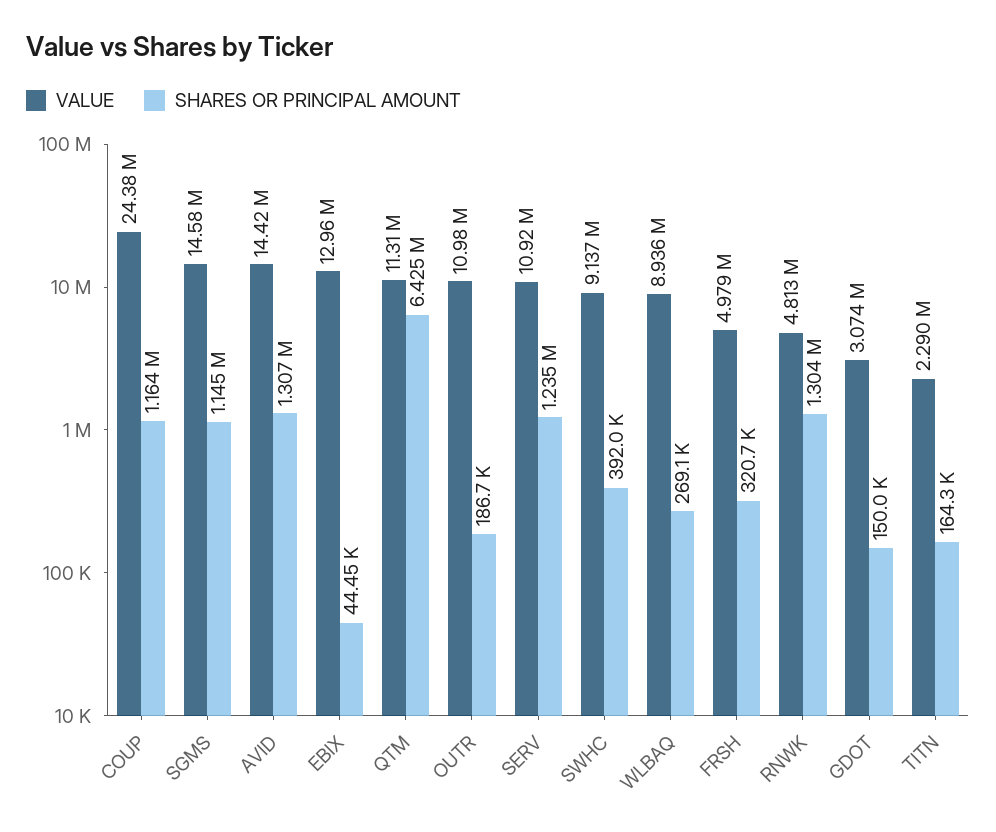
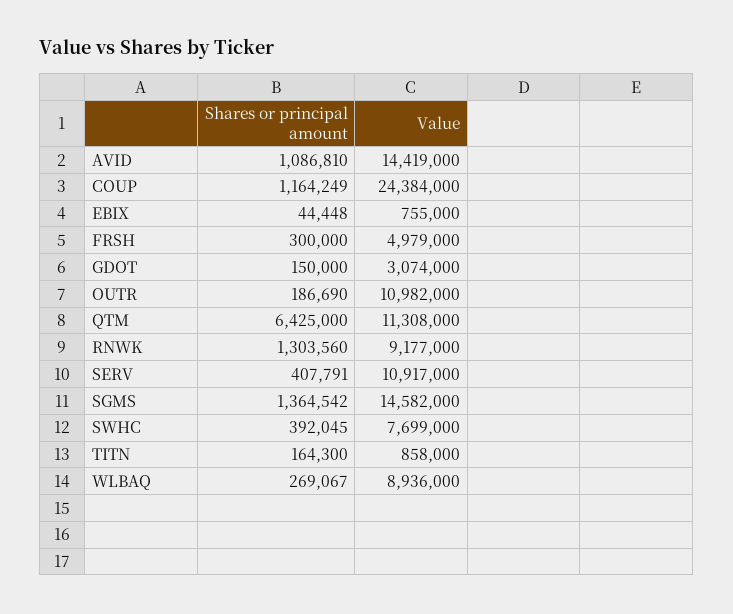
SHARES OR PRINCIPAL AMOUNT, SGMS: 1145000 -> 1364542
SHARES OR PRINCIPAL AMOUNT, AVID: 1307000 -> 1086810
VALUE, EBIX: 12960000 -> 755000
SHARES OR PRINCIPAL AMOUNT, SERV: 1235000 -> 407791
VALUE, SWHC: 9137000 -> 7699000
SHARES OR PRINCIPAL AMOUNT, FRSH: 320700 -> 300000
VALUE, RNWK: 4813000 -> 9177000
VALUE, TITN: 2290000 -> 858000

